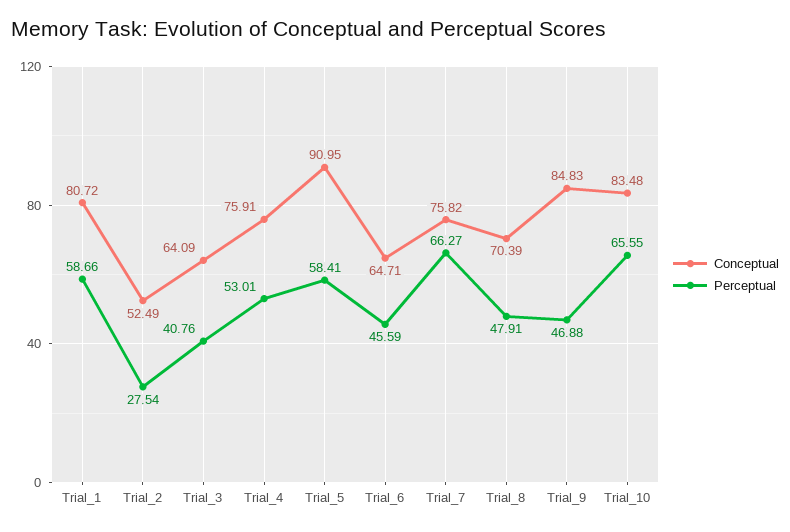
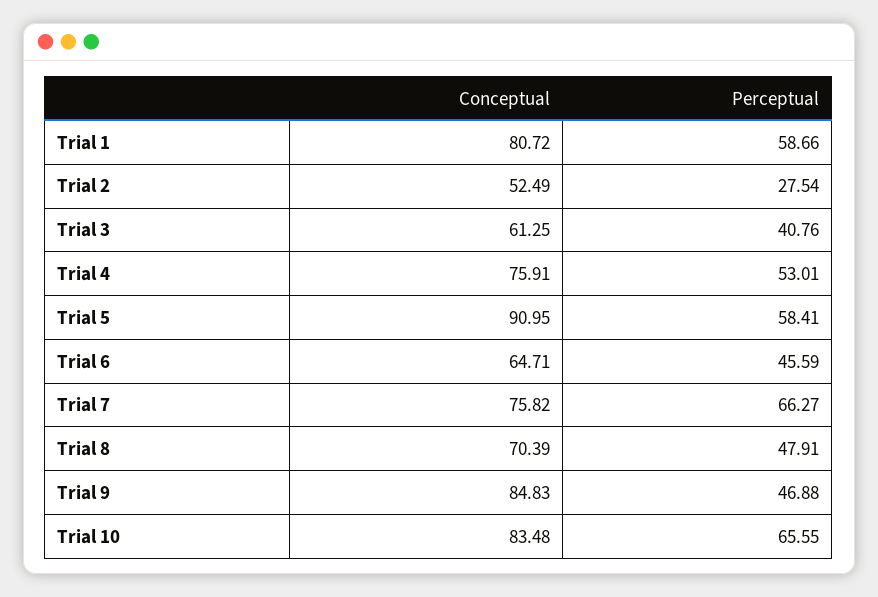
Conceptual, Trial_3: 64.09 -> 61.25

